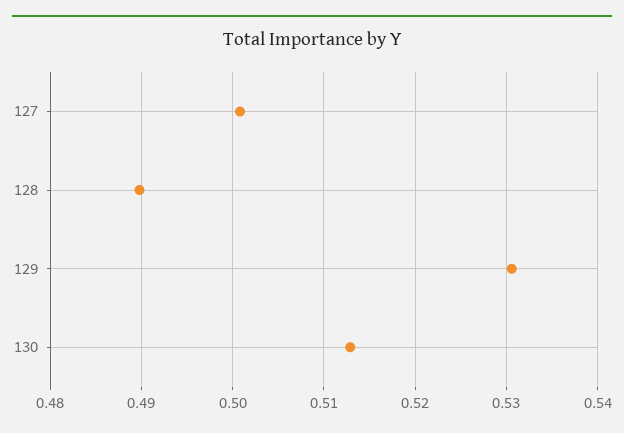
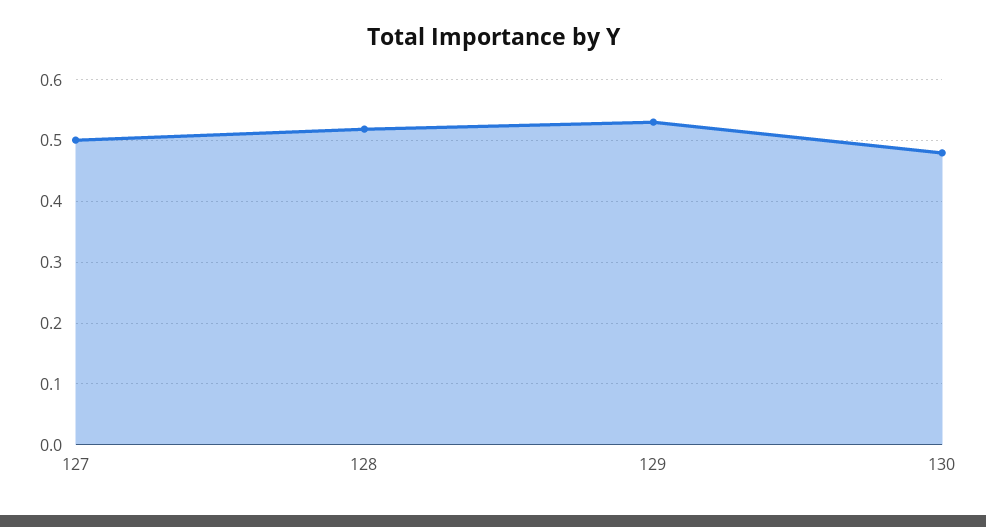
128: 0.49 -> 0.52
130: 0.513 -> 0.48

